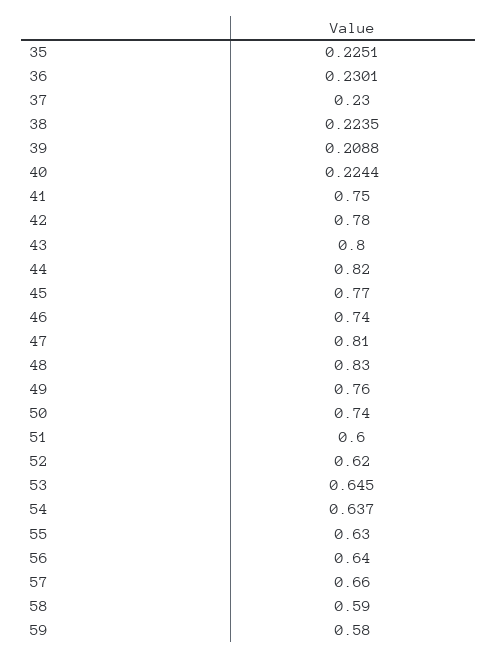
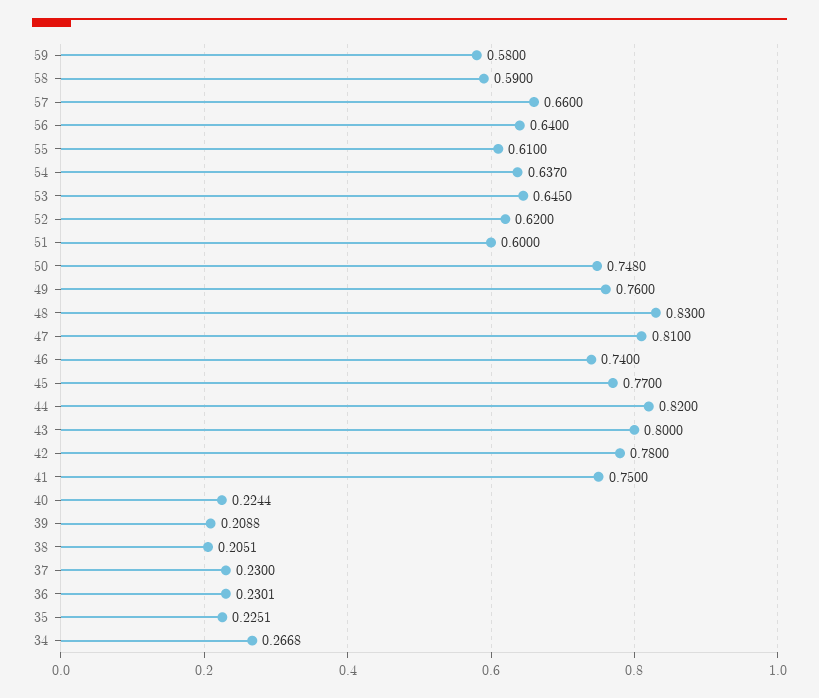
38: 0.2235 -> 0.2051
50: 0.74 -> 0.748
55: 0.63 -> 0.61
34: none -> 0.2668

